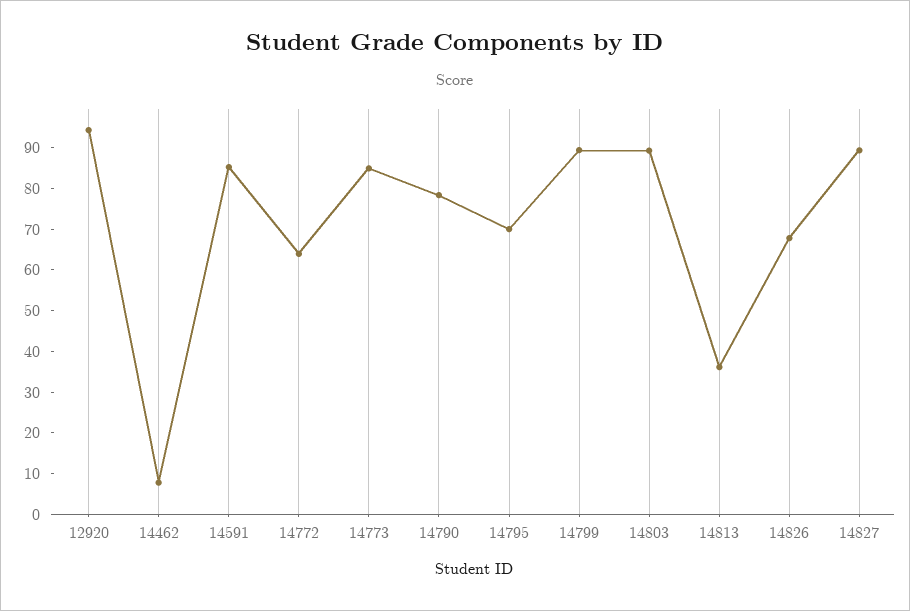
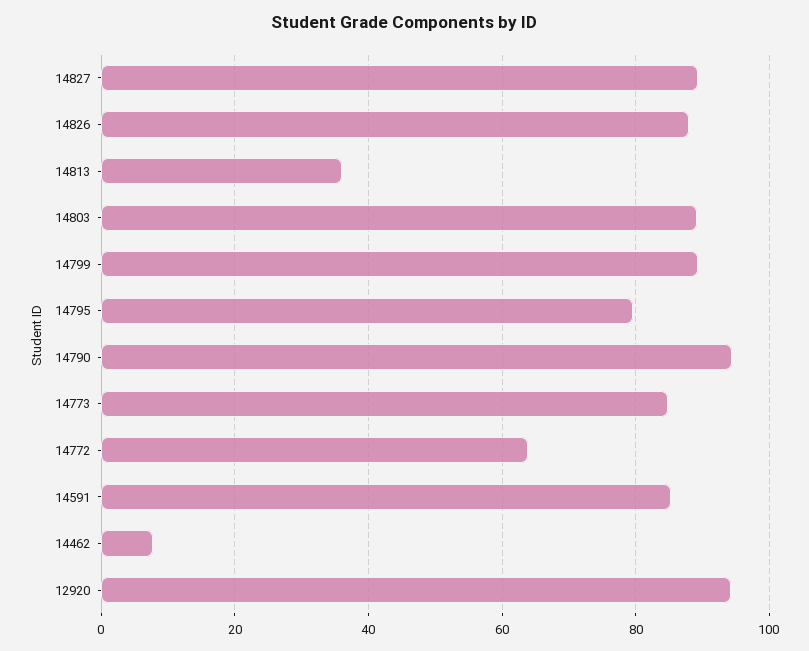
14790: 78 -> 94
14795: 70 -> 80
14826: 68 -> 88

